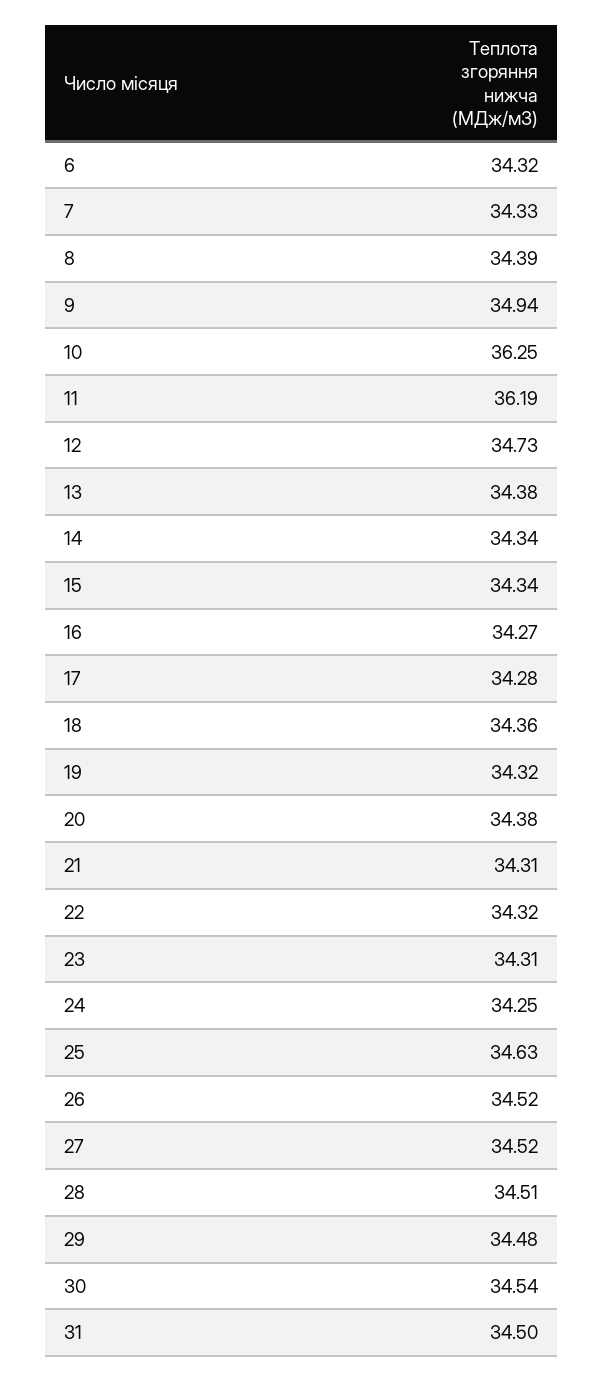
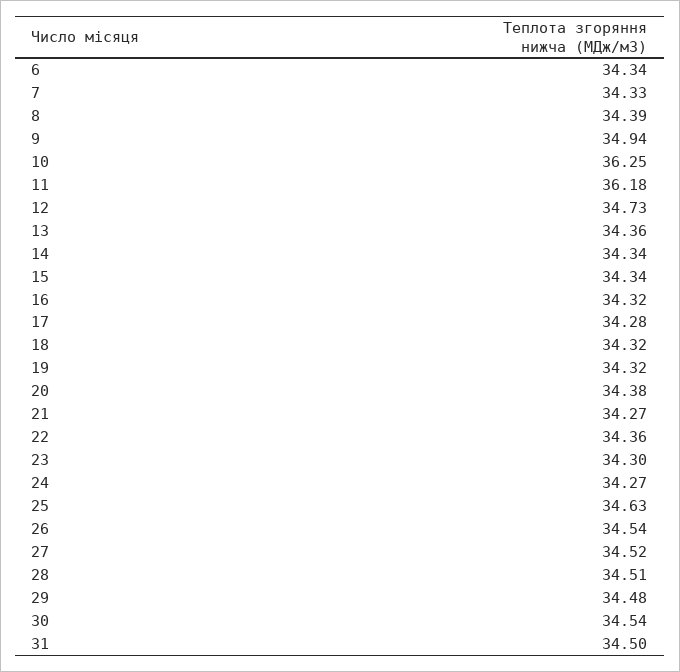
6: 34.32 -> 34.34
11: 36.19 -> 36.18
13: 34.38 -> 34.36
16: 34.27 -> 34.32
18: 34.36 -> 34.32
21: 34.31 -> 34.27
22: 34.32 -> 34.36
23: 34.31 -> 34.3
24: 34.25 -> 34.27
26: 34.52 -> 34.54

